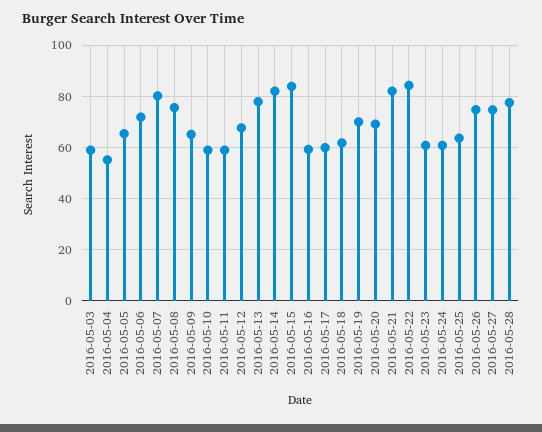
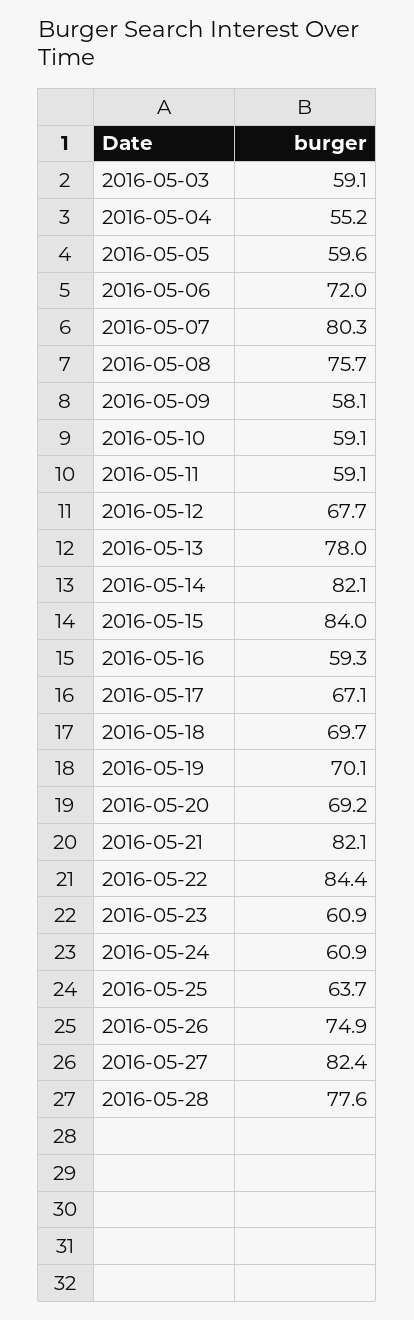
2016-05-05: 65 -> 59.6
2016-05-09: 65 -> 58.1
2016-05-17: 60 -> 67.1
2016-05-18: 62.5 -> 69.7
2016-05-27: 75 -> 82.4

